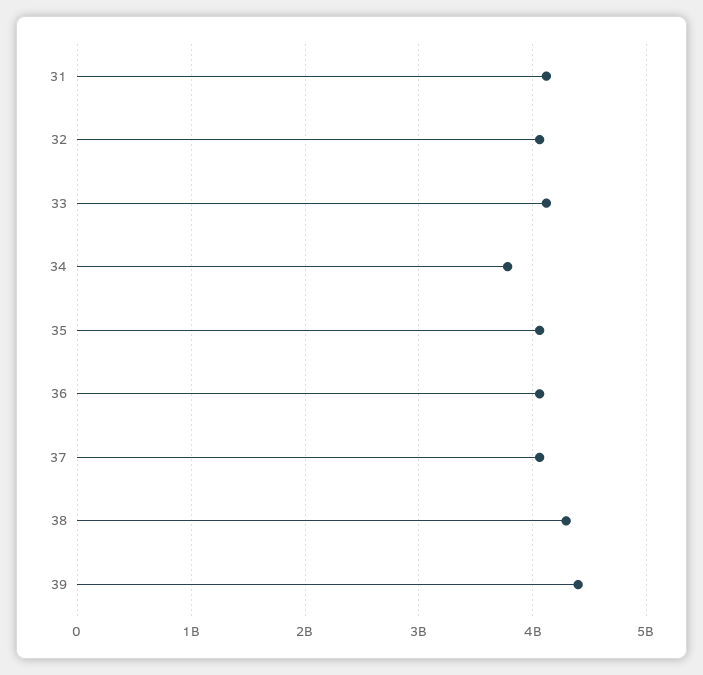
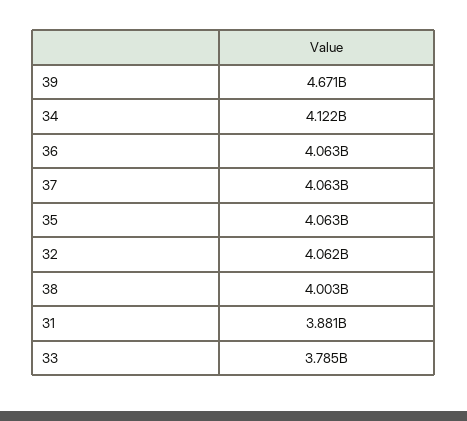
31: 4100000000 -> 3881000000
33: 4100000000 -> 3785000000
34: 3800000000 -> 4122000000
38: 4300000000 -> 4003000000
39: 4400000000 -> 4671000000

